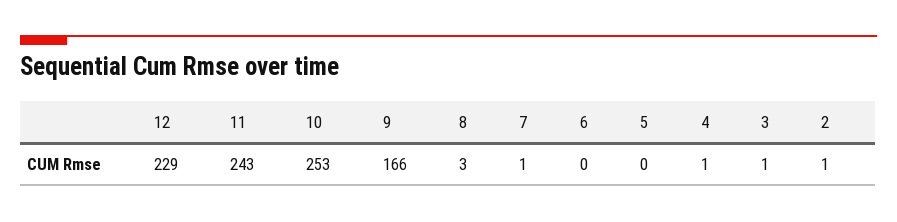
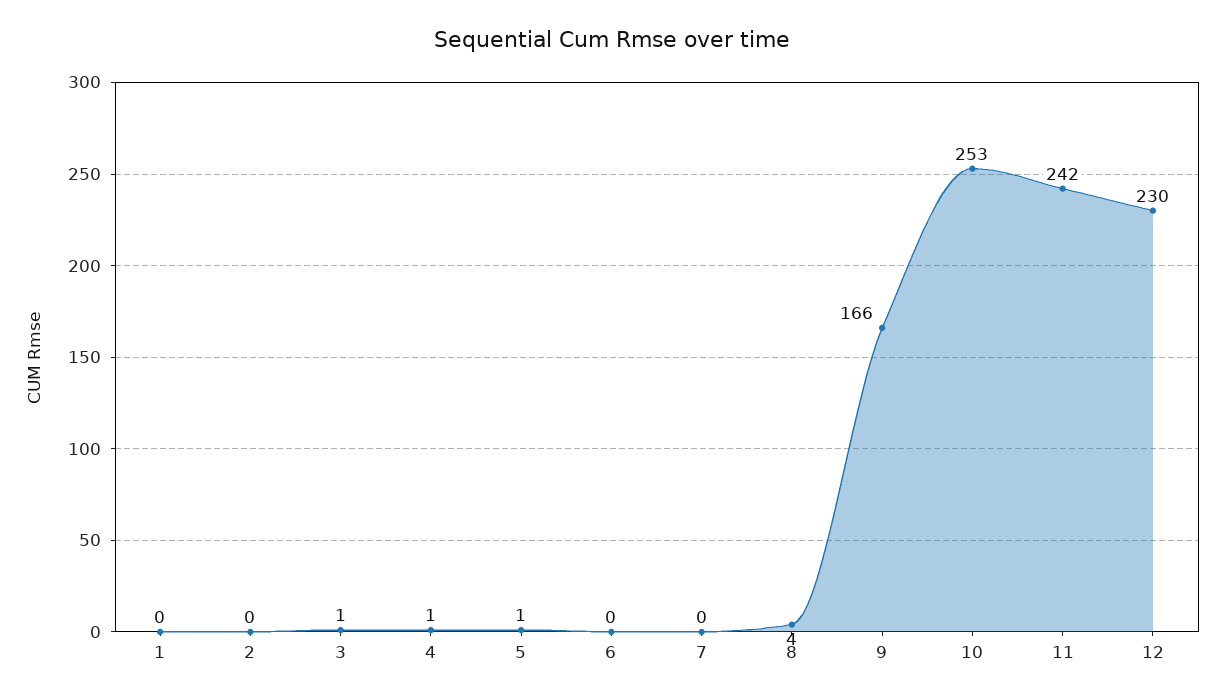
12: 229 -> 230
11: 243 -> 242
8: 3 -> 4
7: 1 -> 0
5: 0 -> 1
2: 1 -> 0
1: none -> 0

